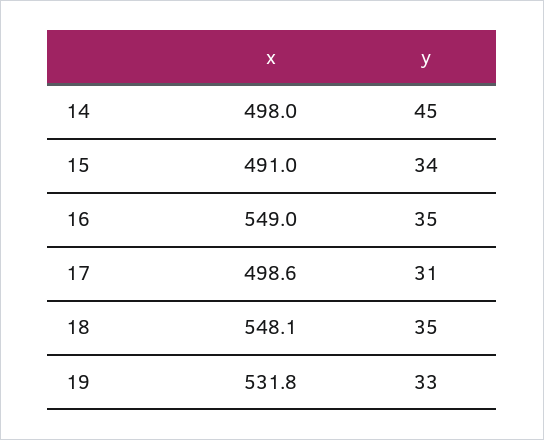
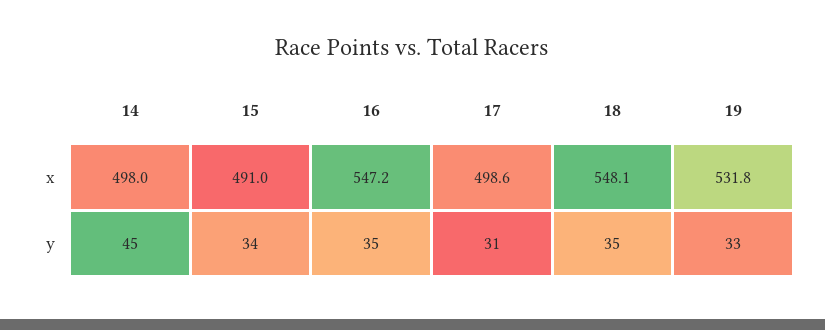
x, 16: 549 -> 547.2

